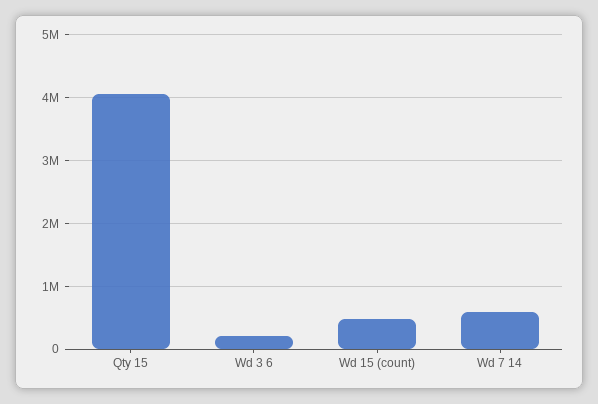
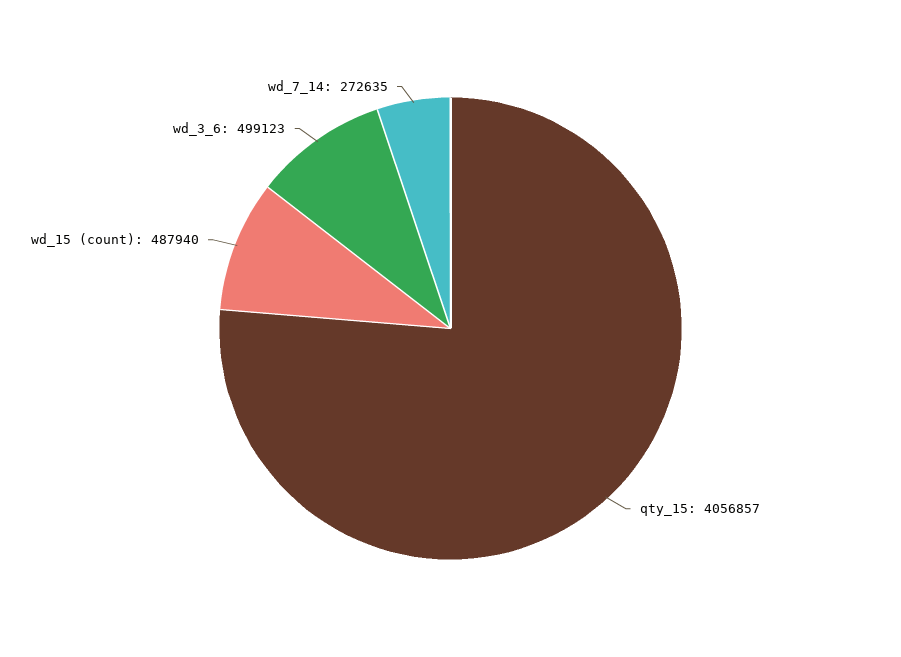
Wd 3 6: 200000 -> 499123
Wd 7 14: 600000 -> 272635

